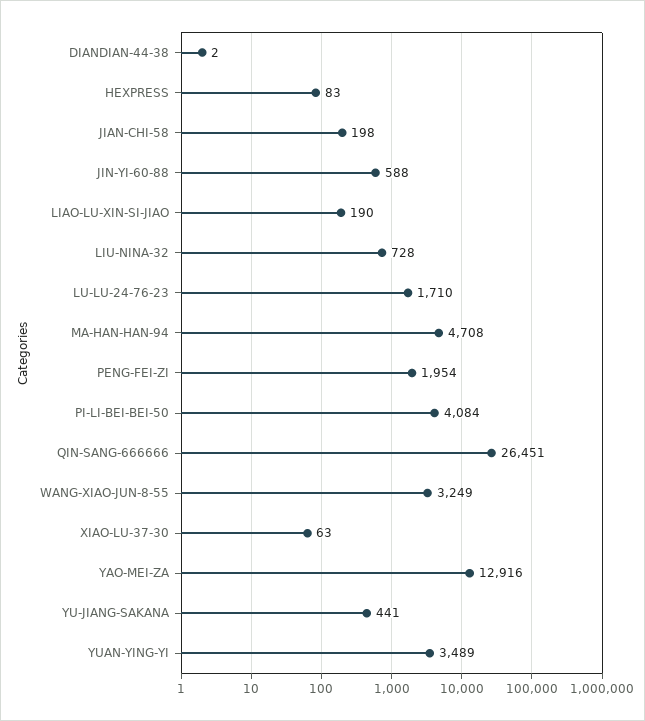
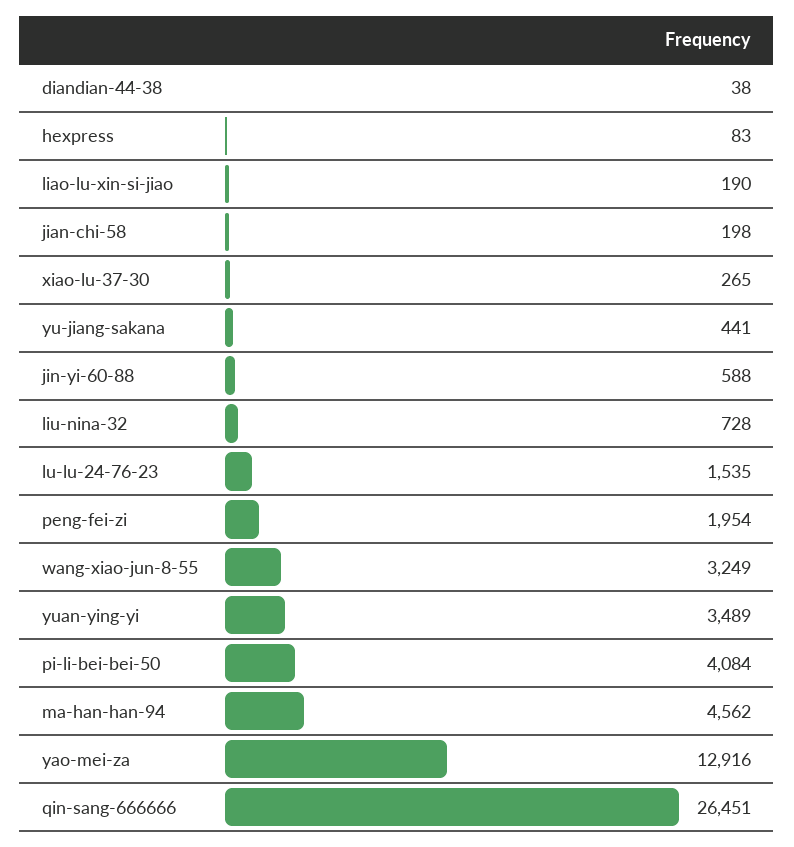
DIANDIAN-44-38: 2 -> 38
LU-LU-24-76-23: 1710 -> 1535
MA-HAN-HAN-94: 4708 -> 4562
XIAO-LU-37-30: 63 -> 265

